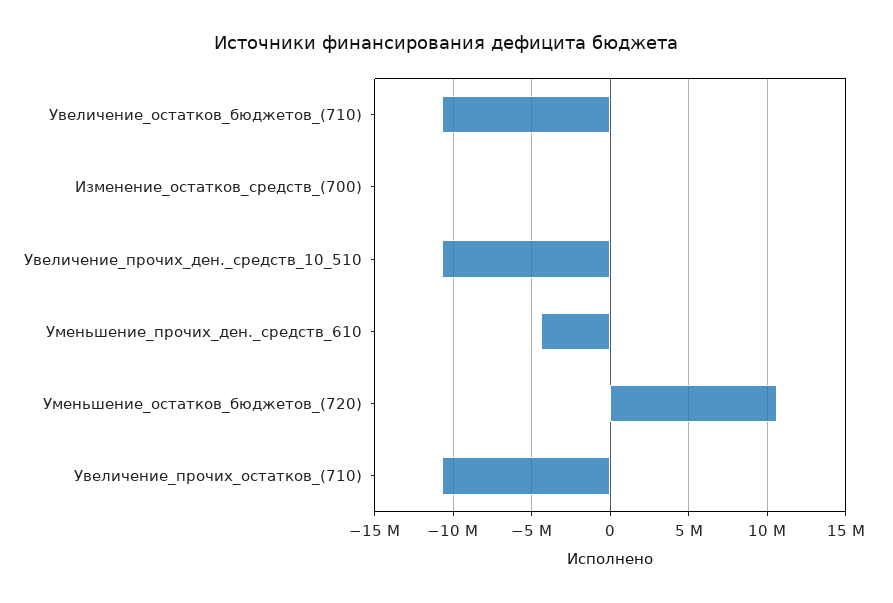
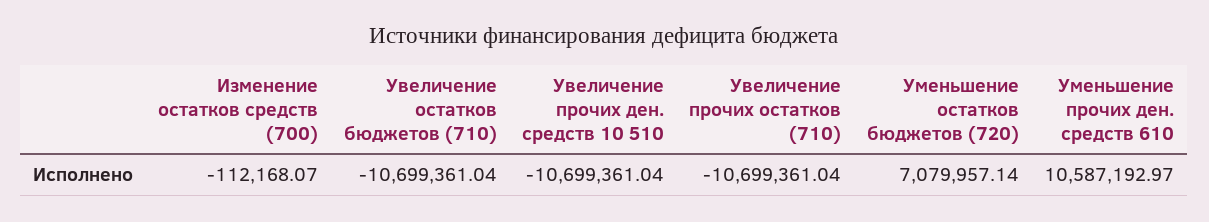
Уменьшение_прочих_ден._средств_610: -4500000 -> 10587192.97
Уменьшение_остатков_бюджетов_(720): 10500000 -> 7079957.14

